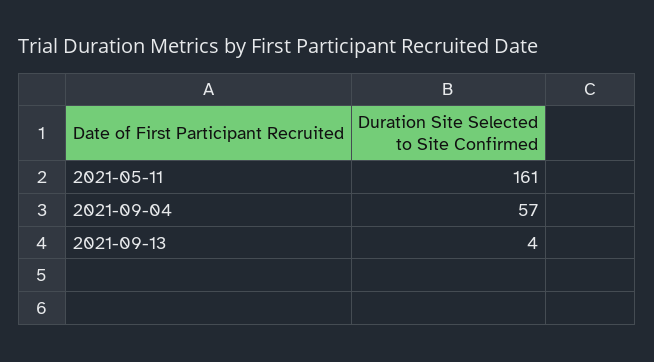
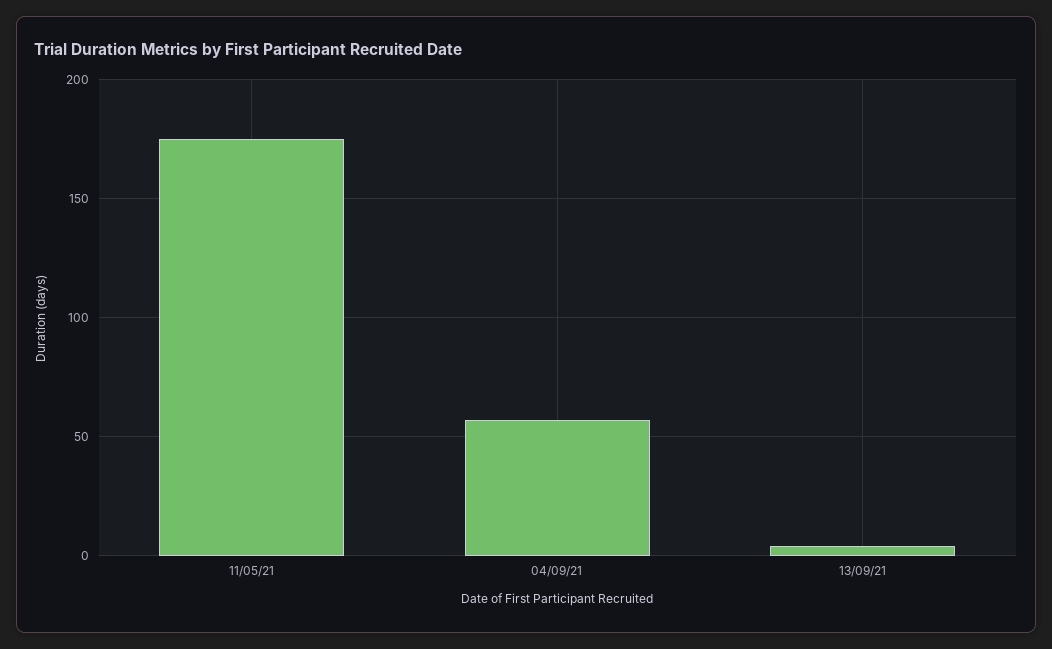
2021-05-11: 161 -> 175

